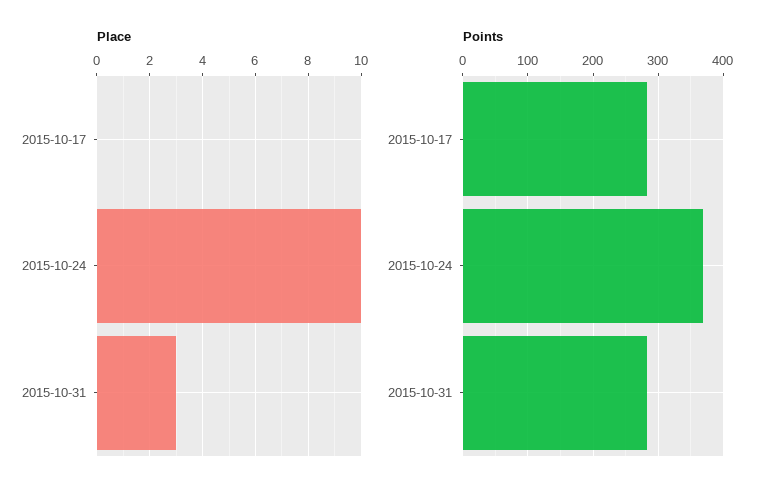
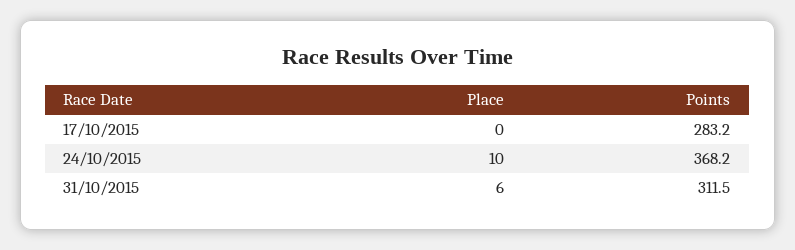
Place, 2015-10-31: 3 -> 6
Points, 2015-10-31: 280 -> 311.5

